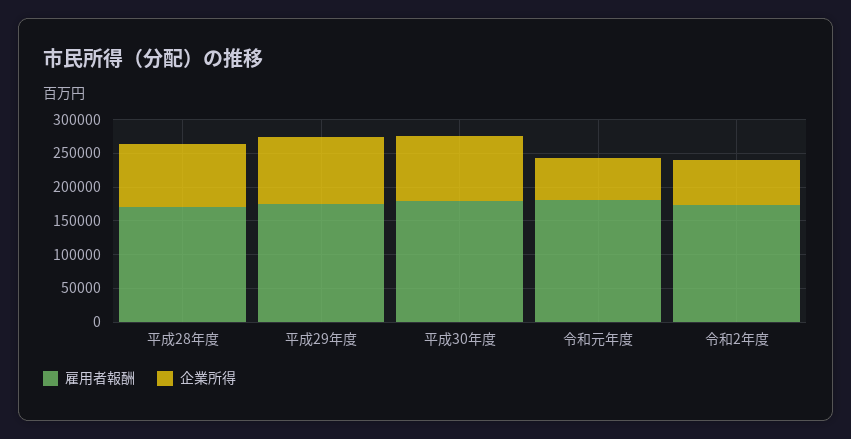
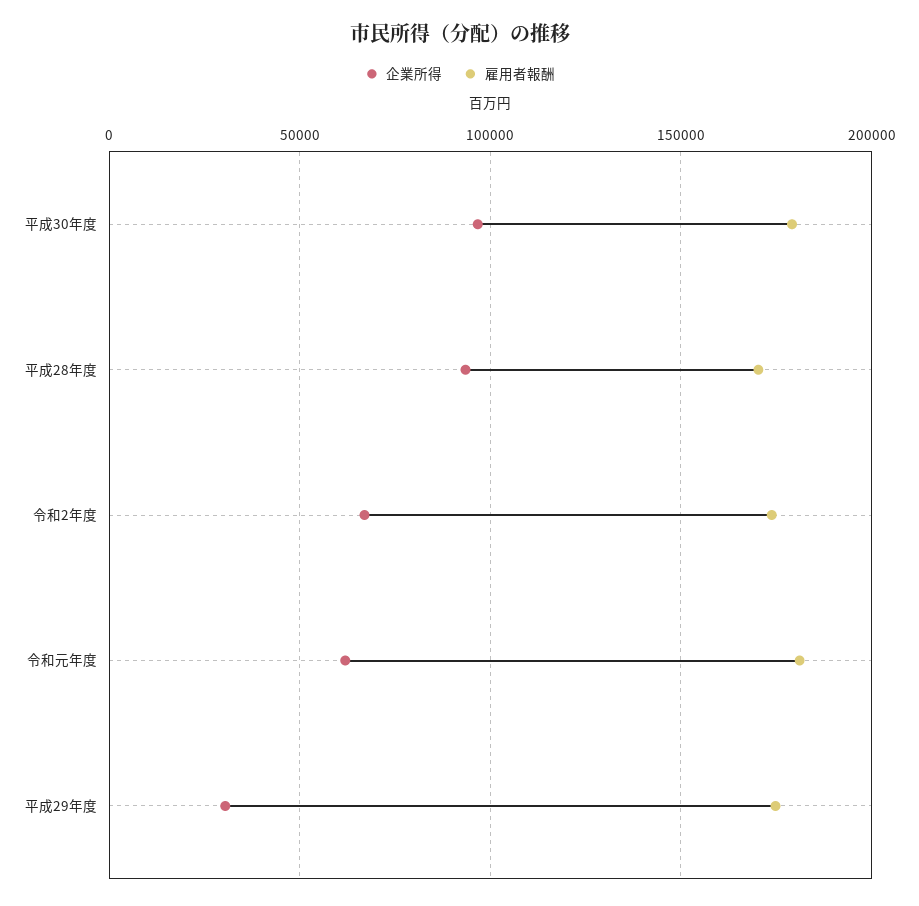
企業所得, 平成29年度: 100000 -> 30000

